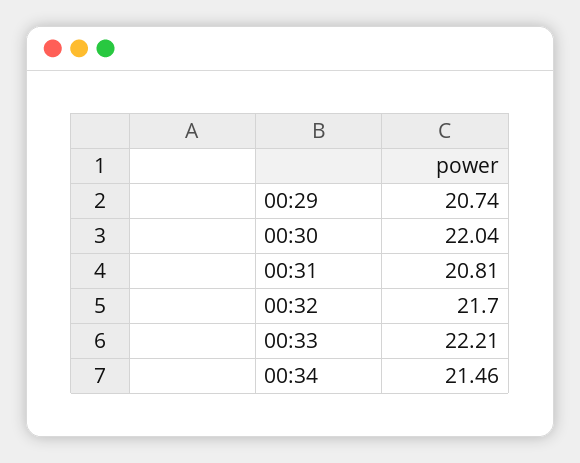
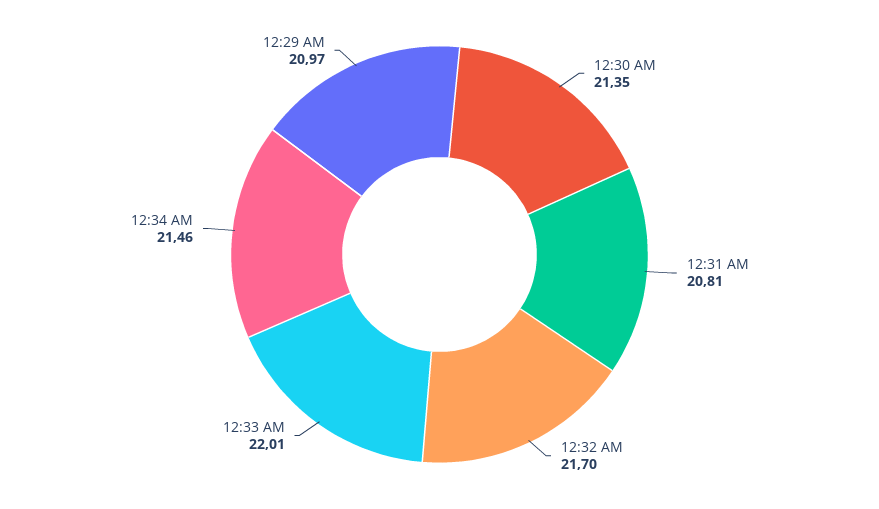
00:29: 20.74 -> 20.97
00:30: 22.04 -> 21.35
00:33: 22.21 -> 22.01

